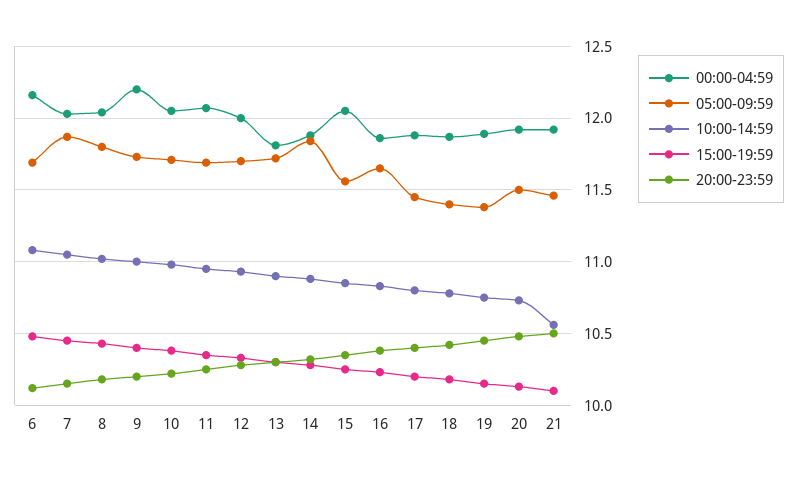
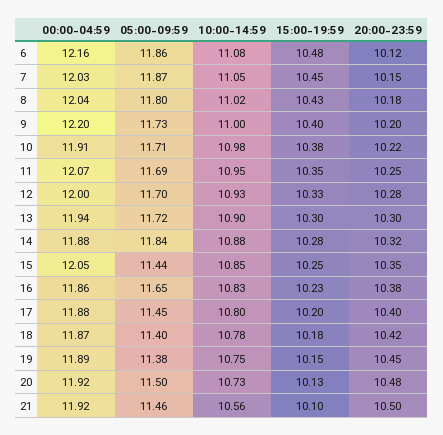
05:00-09:59, 6: 11.7 -> 11.86
00:00-04:59, 10: 12.05 -> 11.91
00:00-04:59, 13: 11.8 -> 11.94
05:00-09:59, 15: 11.55 -> 11.44

